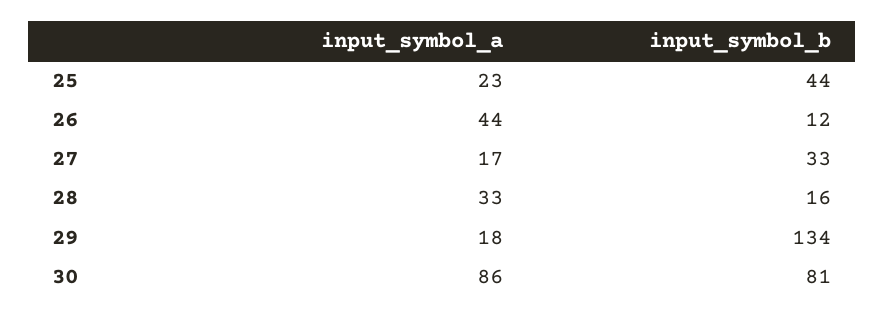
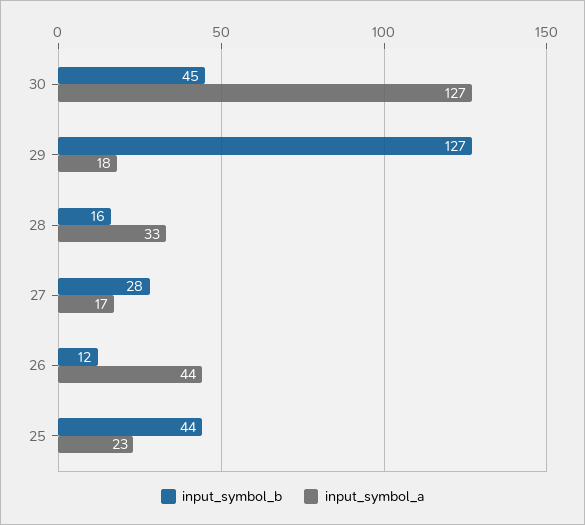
input_symbol_b, 27: 33 -> 28
input_symbol_b, 29: 134 -> 127
input_symbol_a, 30: 86 -> 127
input_symbol_b, 30: 81 -> 45

